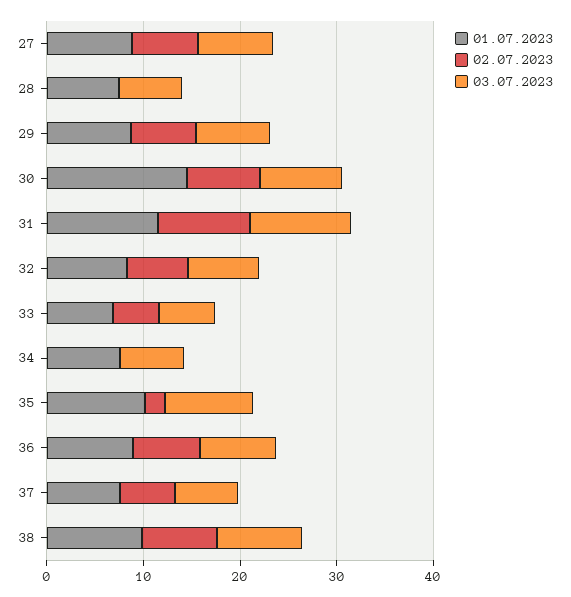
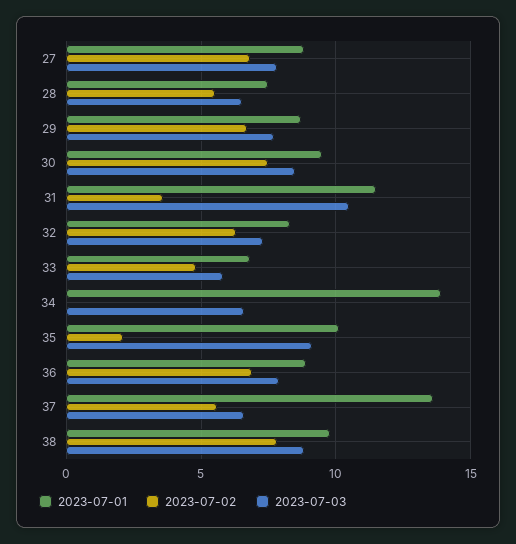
02.07.2023, 28: 0 -> 5.5
01.07.2023, 30: 14 -> 9.5
02.07.2023, 31: 10 -> 3.5
01.07.2023, 34: 8 -> 14
01.07.2023, 37: 8 -> 13.5

